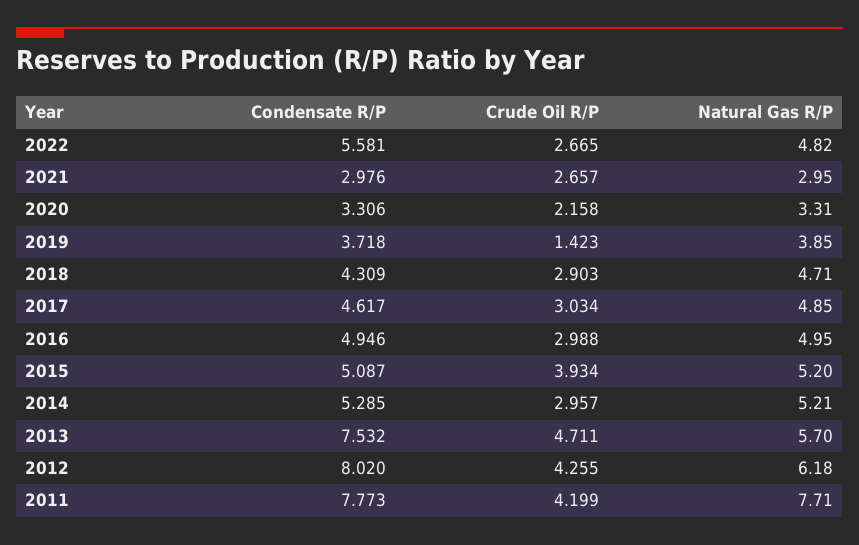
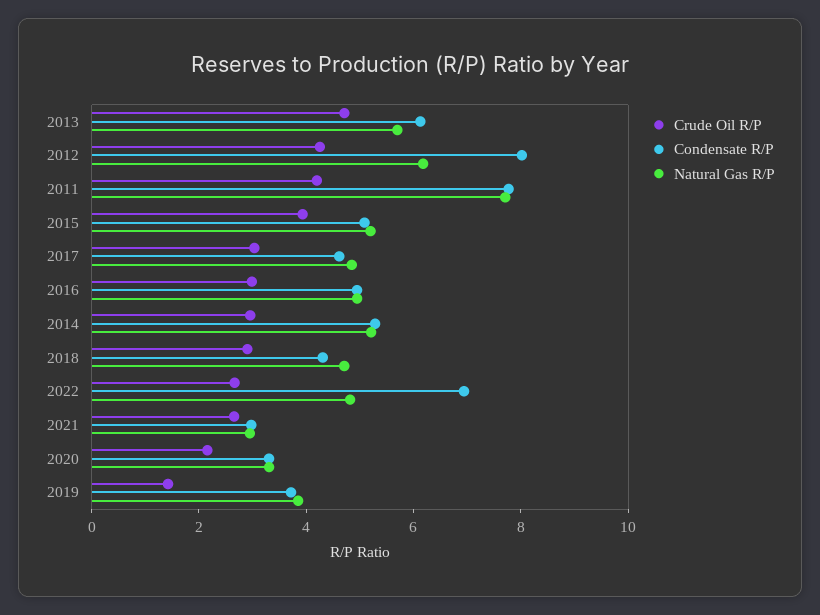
Condensate R/P, 2022: 5.581 -> 7
Condensate R/P, 2013: 7.532 -> 6

